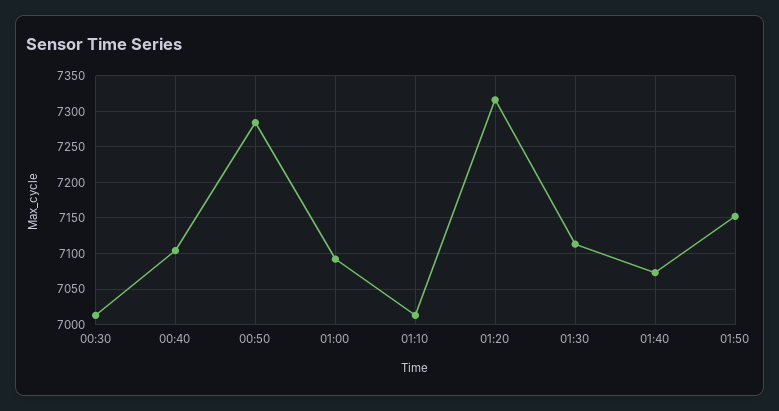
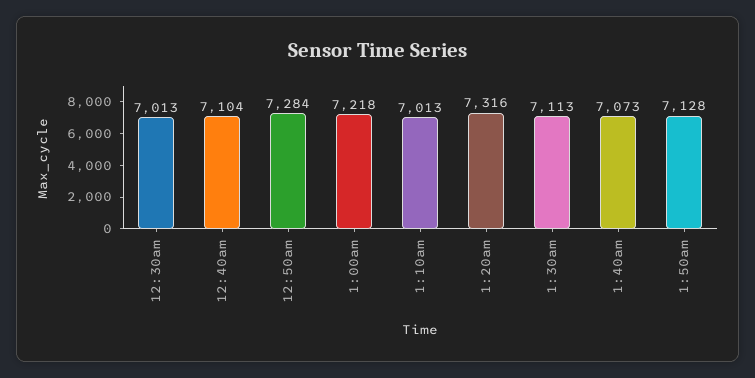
01:00: 7090 -> 7218
01:50: 7150 -> 7128

